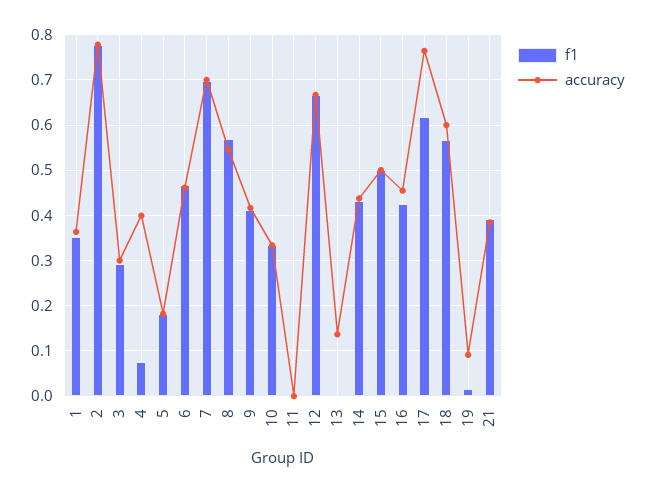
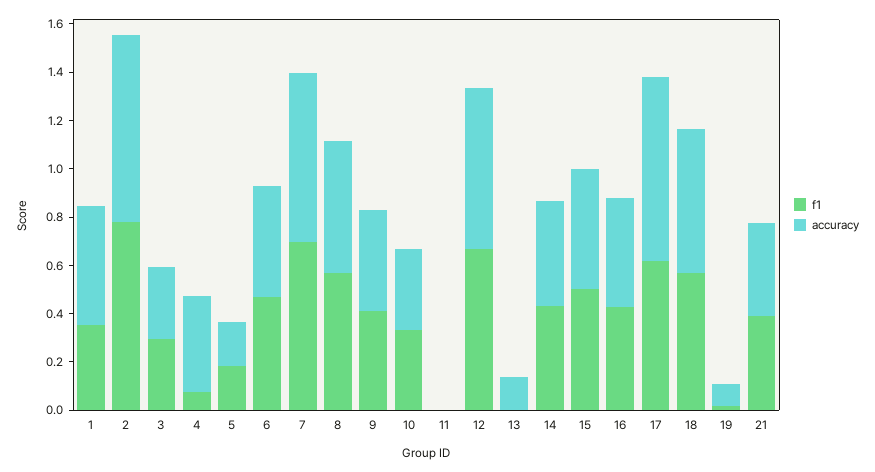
accuracy, 1: 0.36 -> 0.5

